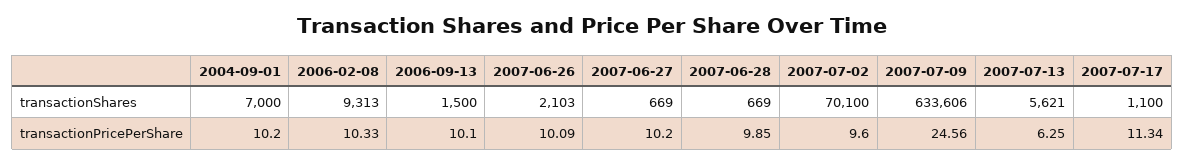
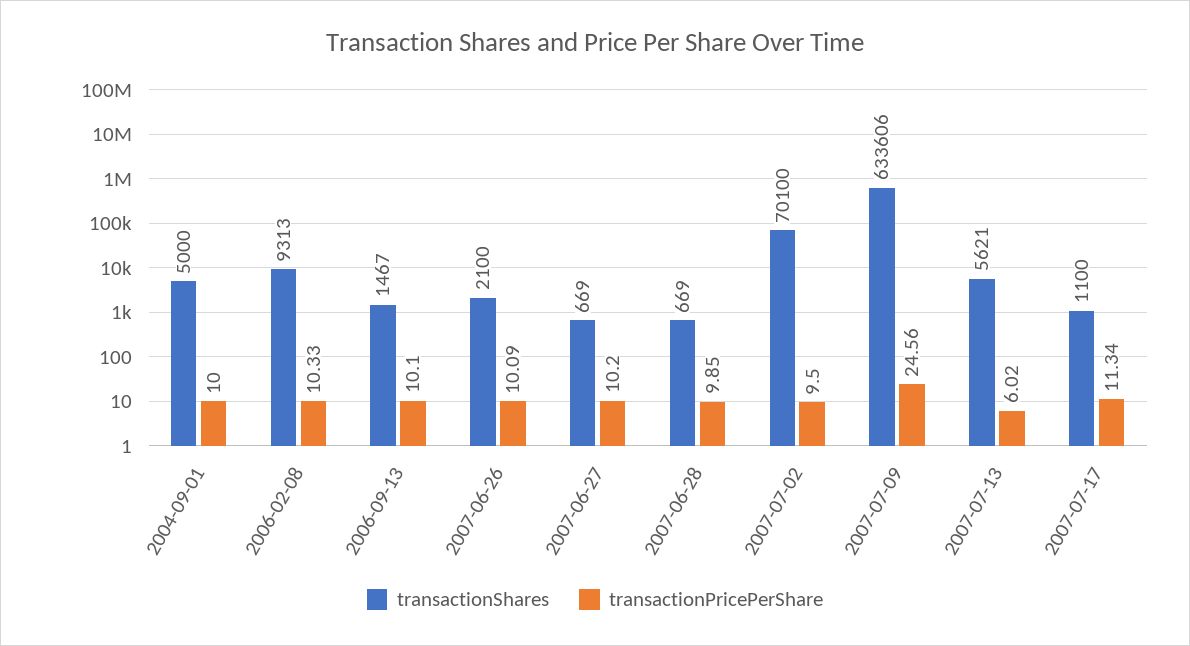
transactionShares, 2004-09-01: 7000 -> 5000
transactionShares, 2006-09-13: 1500 -> 1467
transactionShares, 2007-06-26: 2103 -> 2100
transactionPricePerShare, 2004-09-01: 10.2 -> 10
transactionPricePerShare, 2007-07-02: 9.6 -> 9.5
transactionPricePerShare, 2007-07-13: 6.25 -> 6.02

